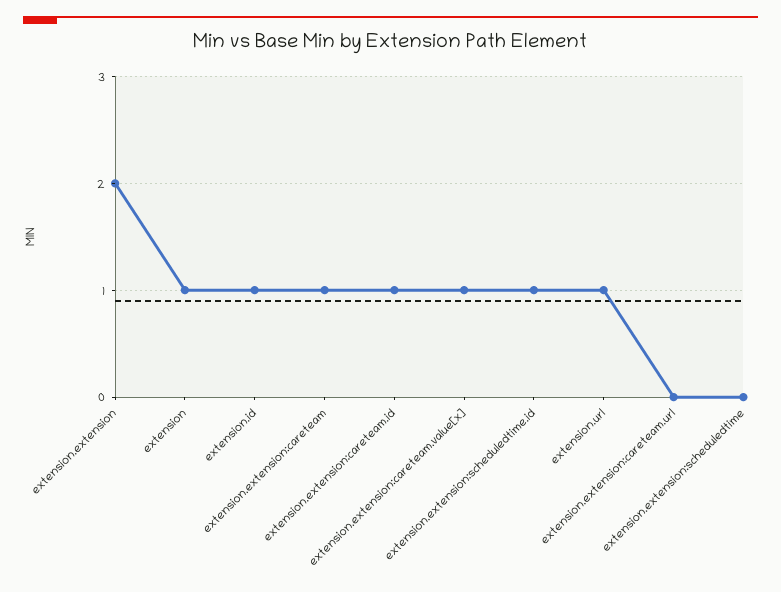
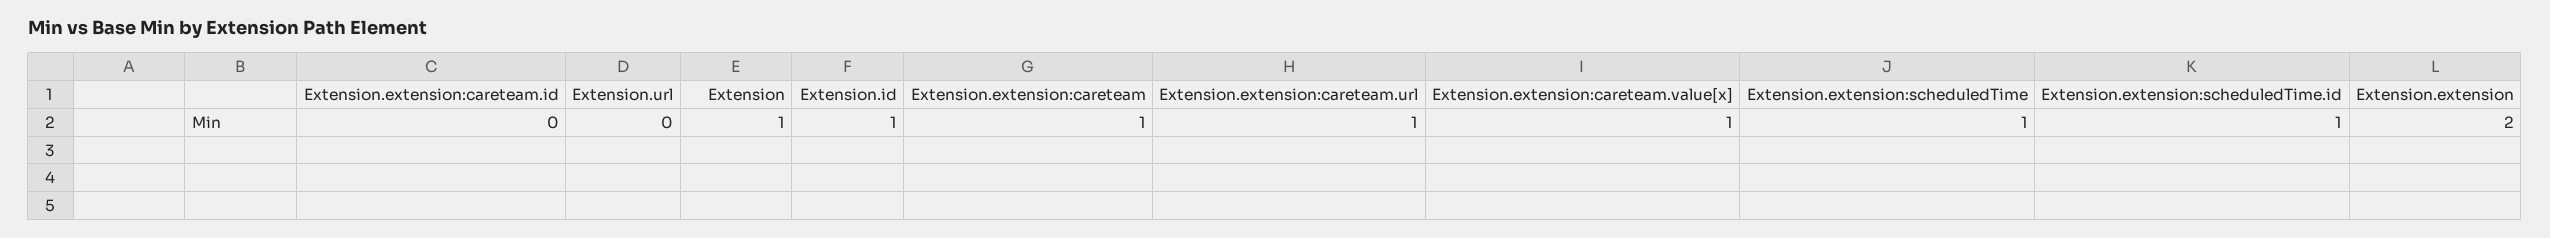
extension.extension:careteam.id: 1 -> 0
extension.url: 1 -> 0
extension.extension:careteam.url: 0 -> 1
extension.extension:scheduledtime: 0 -> 1

